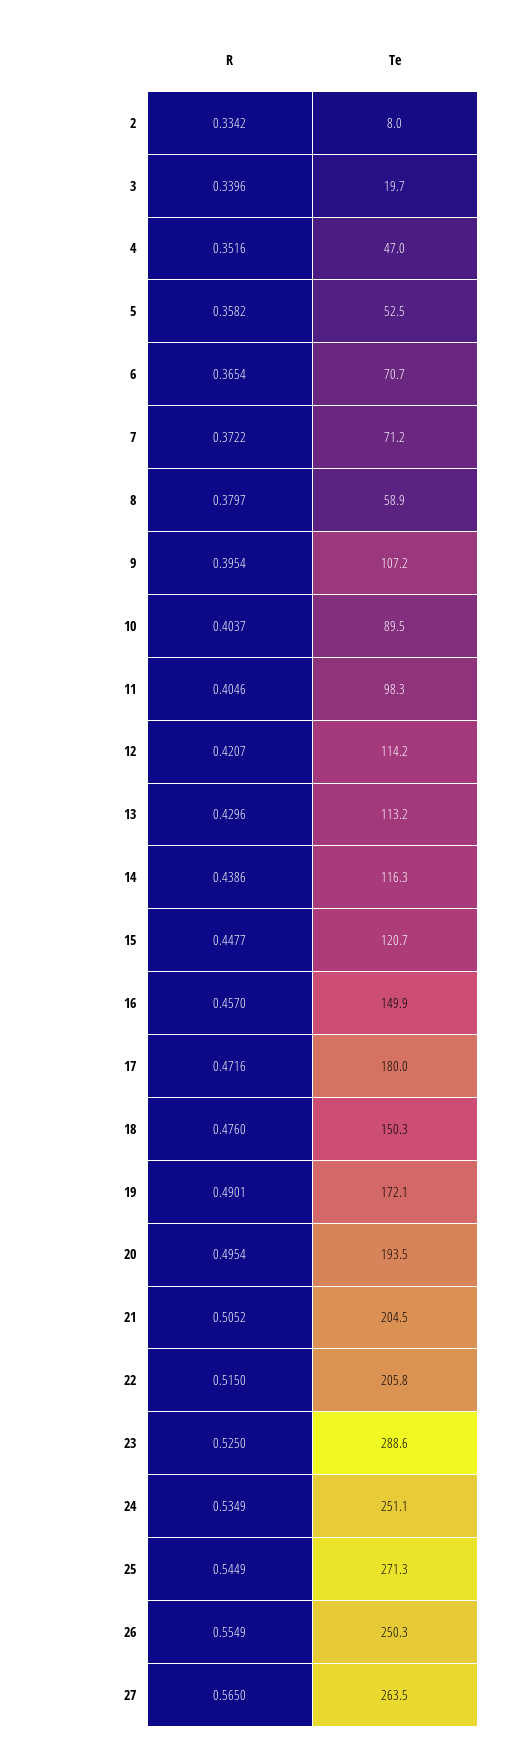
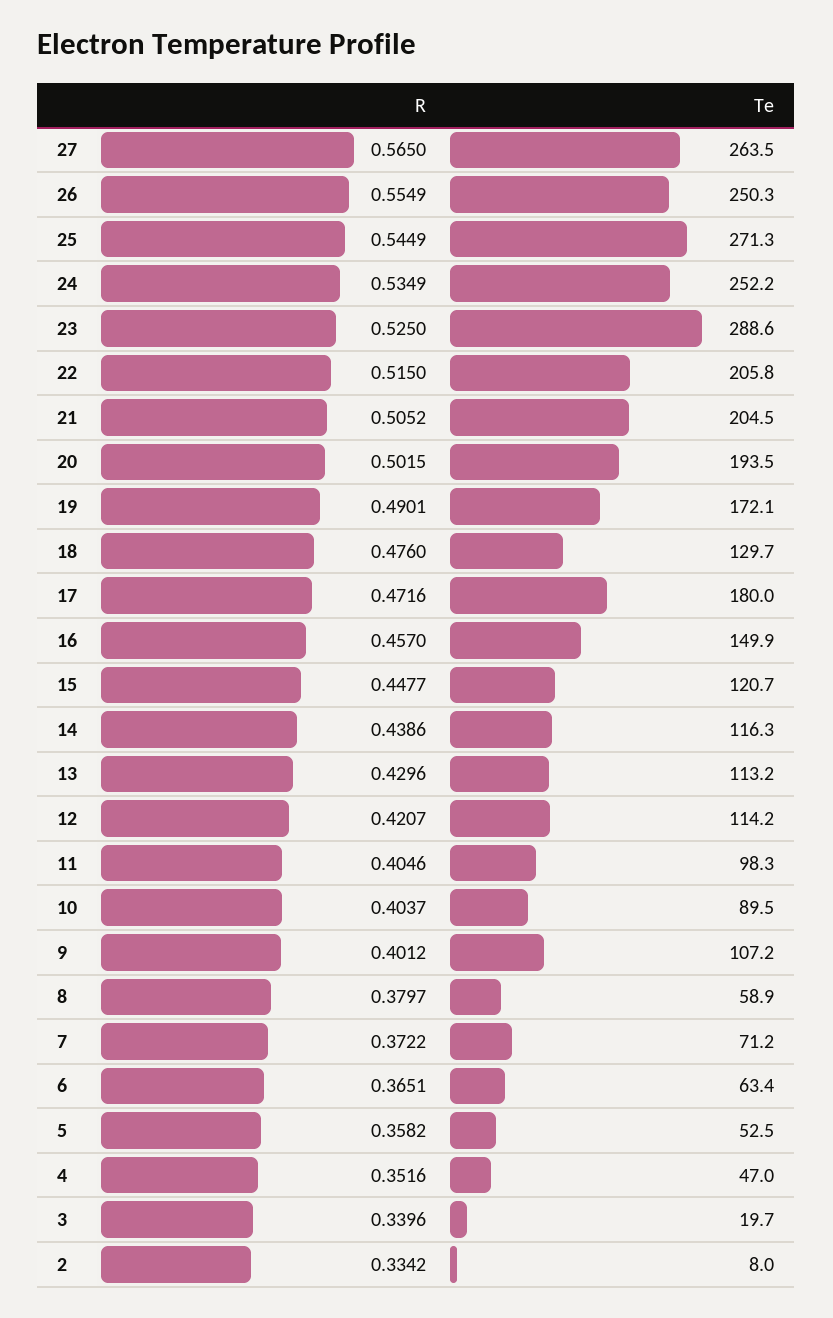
R, 6: 0.3654 -> 0.3651
Te, 6: 70.7 -> 63.4
R, 9: 0.3954 -> 0.4012
Te, 18: 150.3 -> 129.7
R, 20: 0.4954 -> 0.5015
Te, 24: 251.1 -> 252.2

